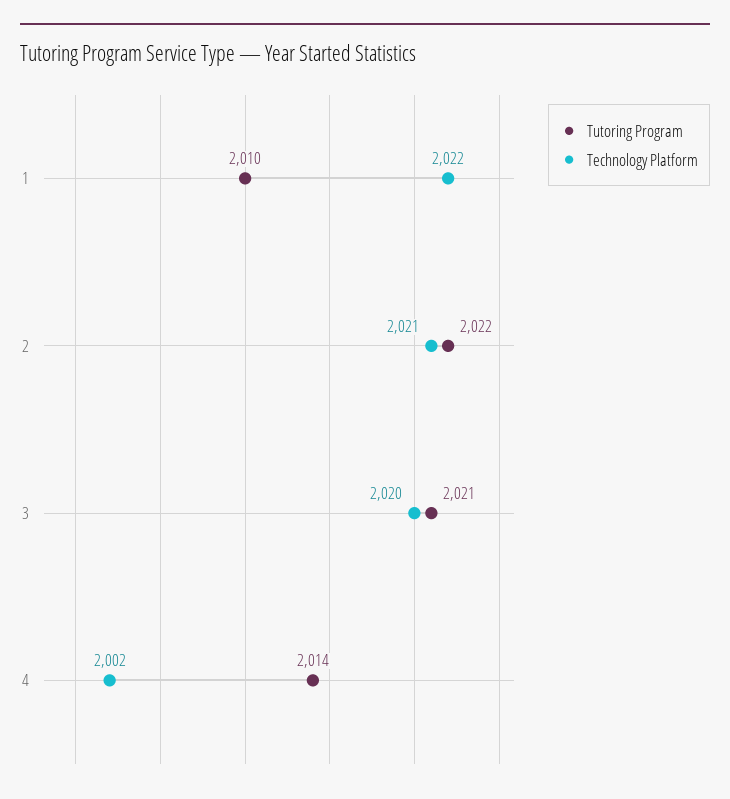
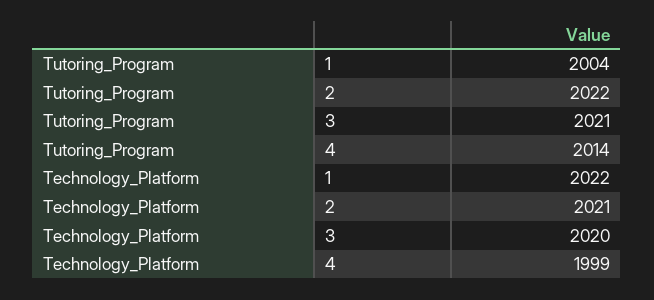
Tutoring Program, 1: 2010 -> 2004
Technology Platform, 4: 2002 -> 1999

